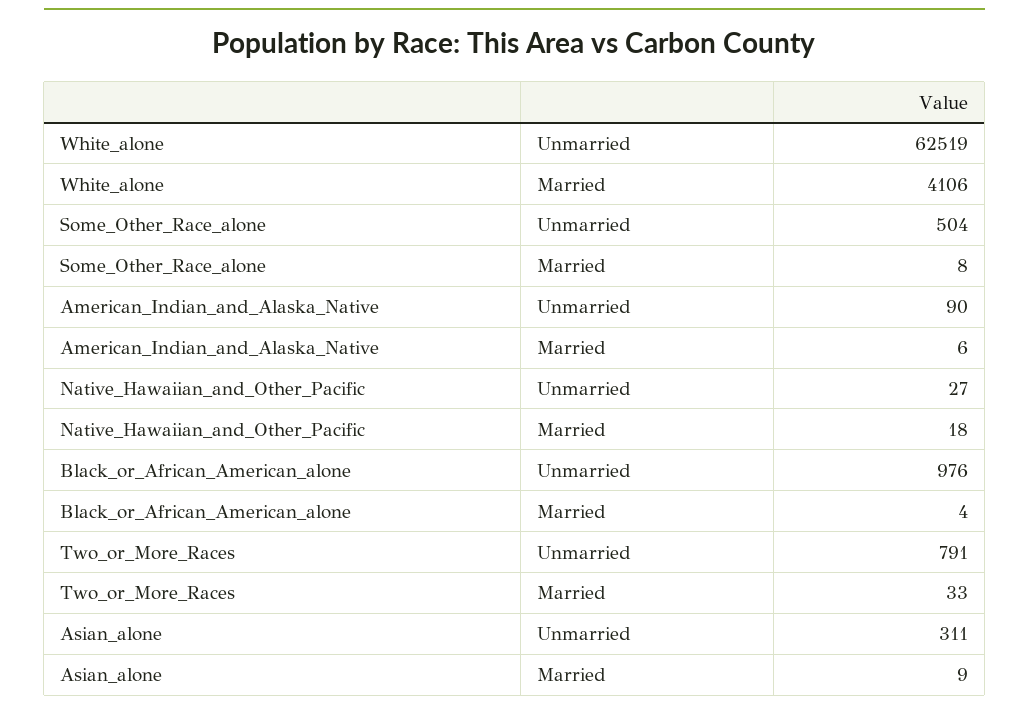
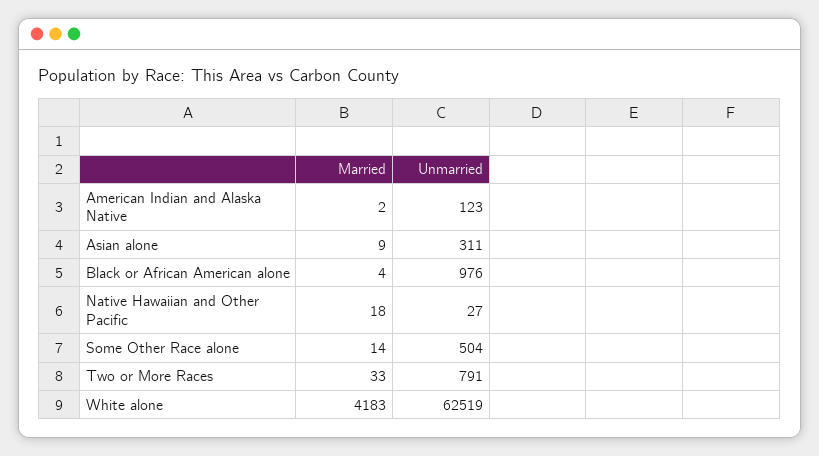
White_alone, Married: 4106 -> 4183
Some_Other_Race_alone, Married: 8 -> 14
American_Indian_and_Alaska_Native, Unmarried: 90 -> 123
American_Indian_and_Alaska_Native, Married: 6 -> 2

